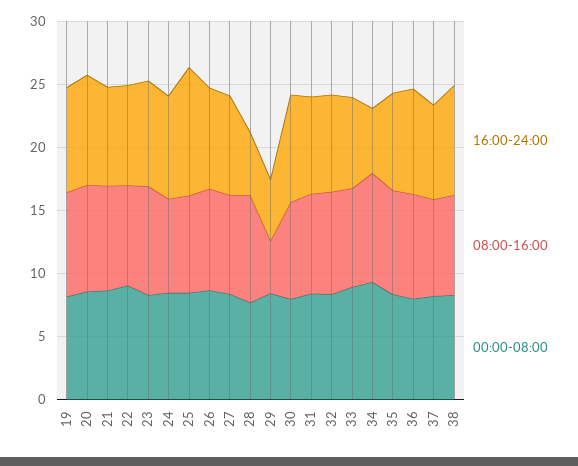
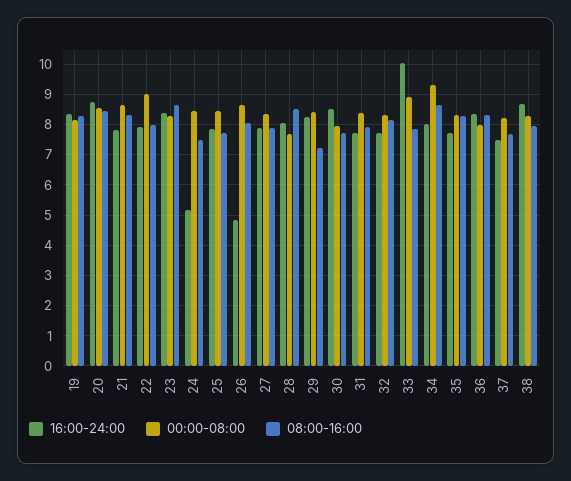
16:00-24:00, 24: 8 -> 5.2
16:00-24:00, 25: 10 -> 7.8
16:00-24:00, 26: 8 -> 4.8
16:00-24:00, 28: 5 -> 8
16:00-24:00, 29: 5 -> 8.2
08:00-16:00, 29: 4 -> 7.2
16:00-24:00, 33: 7 -> 10
16:00-24:00, 34: 5 -> 8

